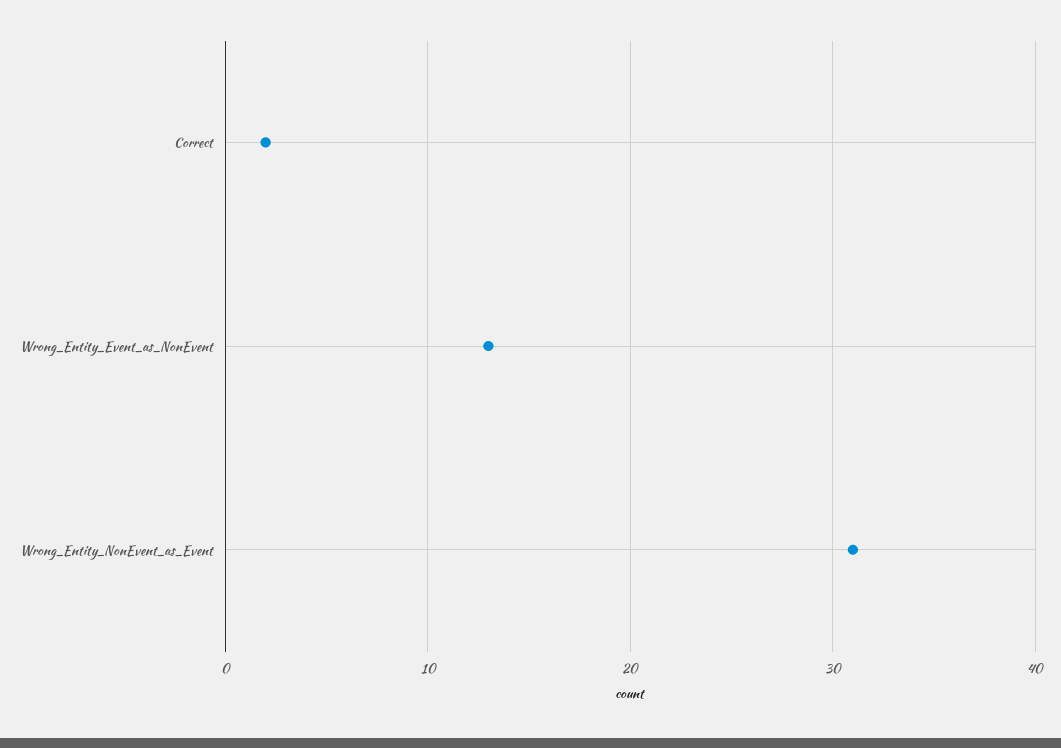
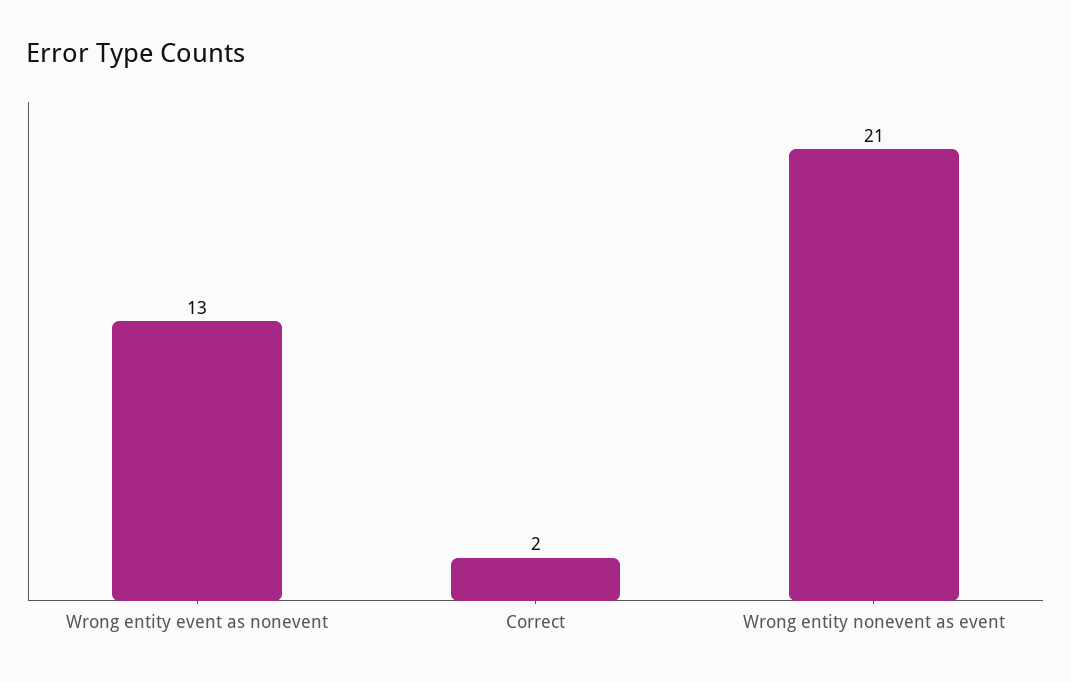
Wrong_Entity_NonEvent_as_Event: 31 -> 21

